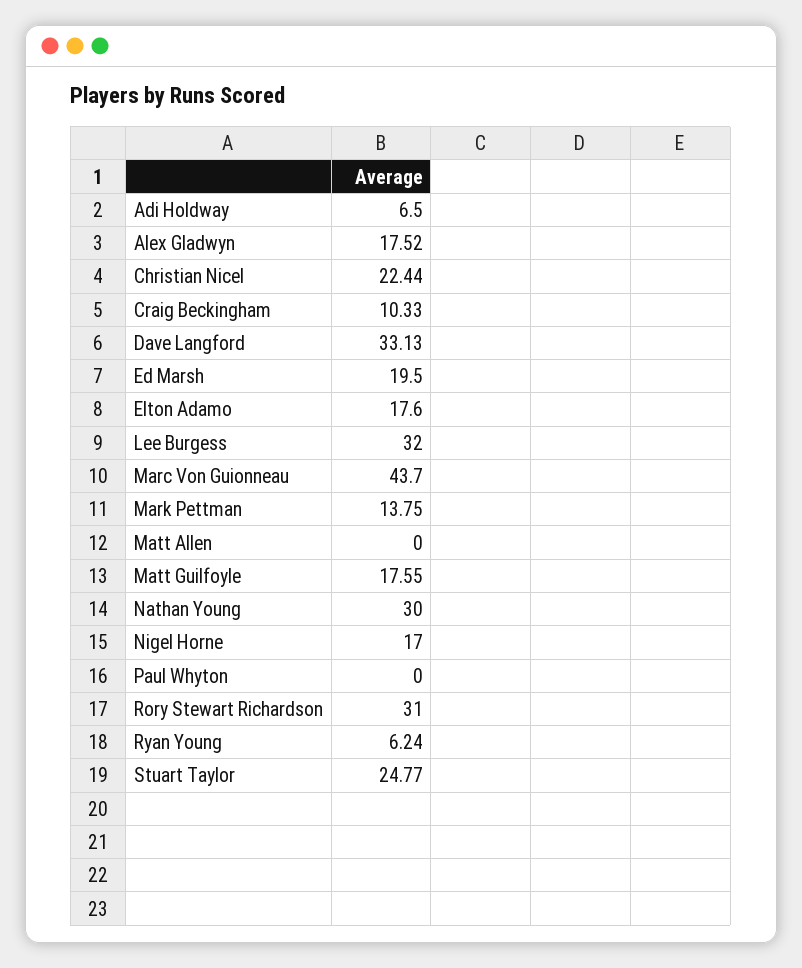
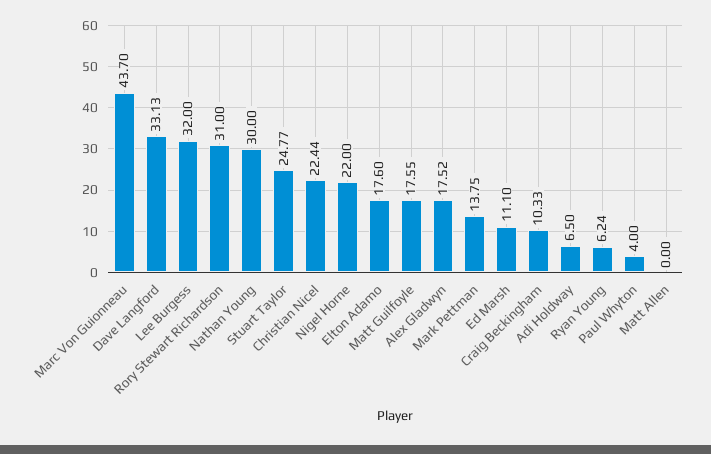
Ed Marsh: 19.5 -> 11.1
Nigel Horne: 17 -> 22
Paul Whyton: 0 -> 4

